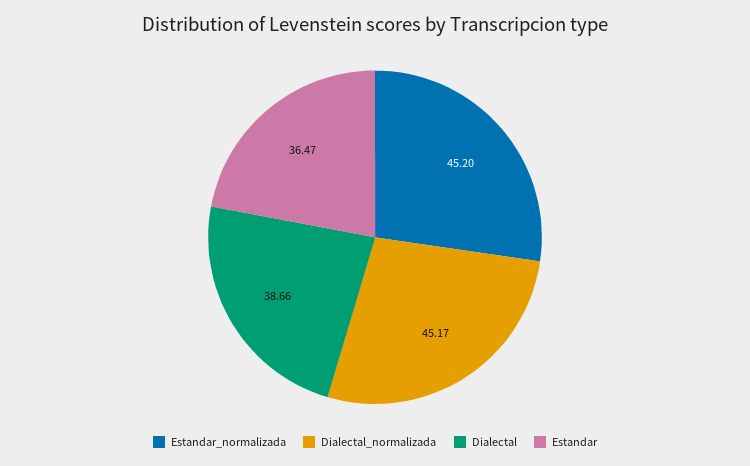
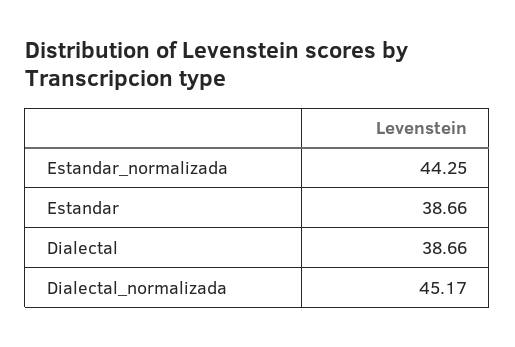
Estandar_normalizada: 45.2 -> 44.25
Estandar: 36.47 -> 38.66

